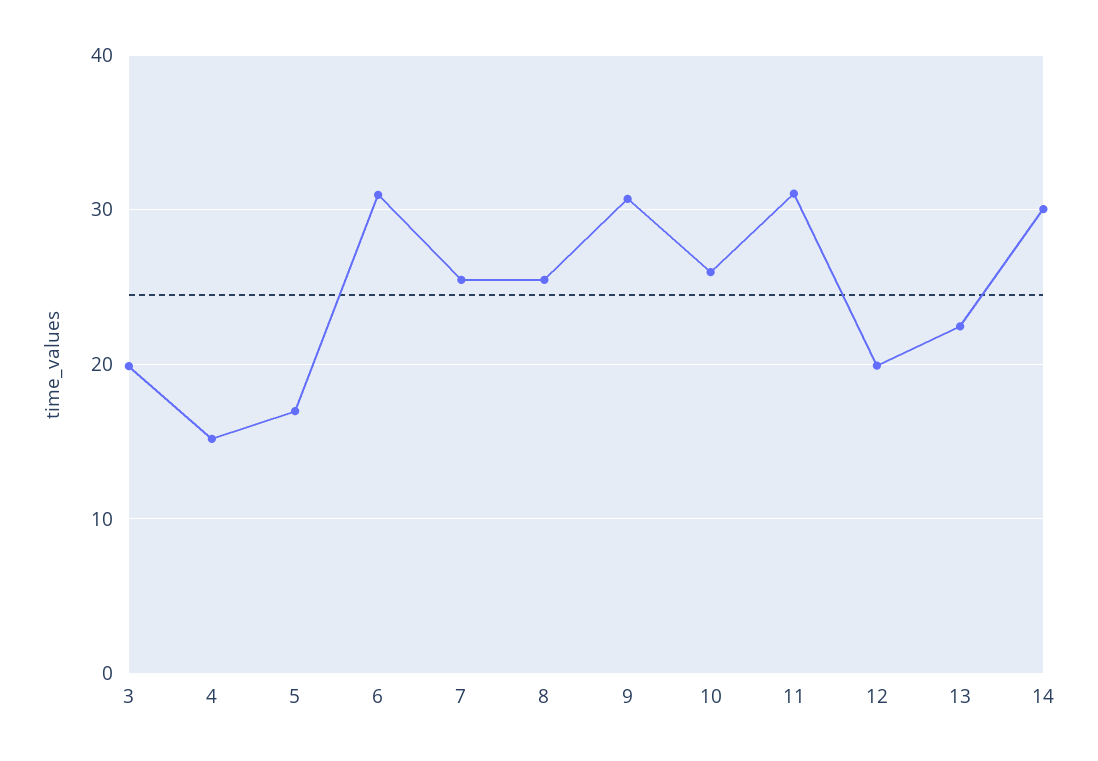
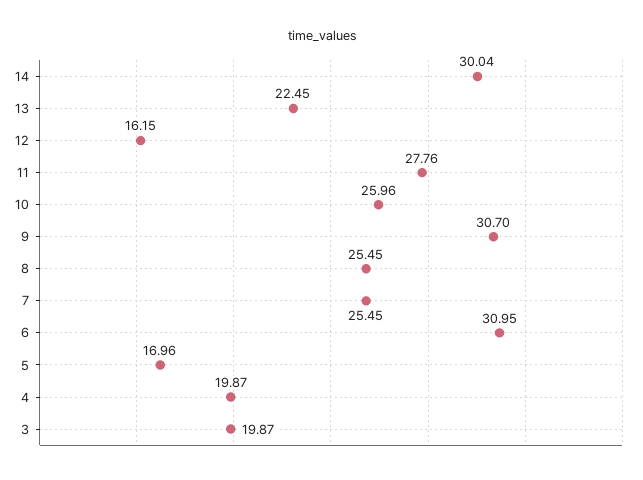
4: 15 -> 19.87
11: 31 -> 27.76
12: 20 -> 16.15

